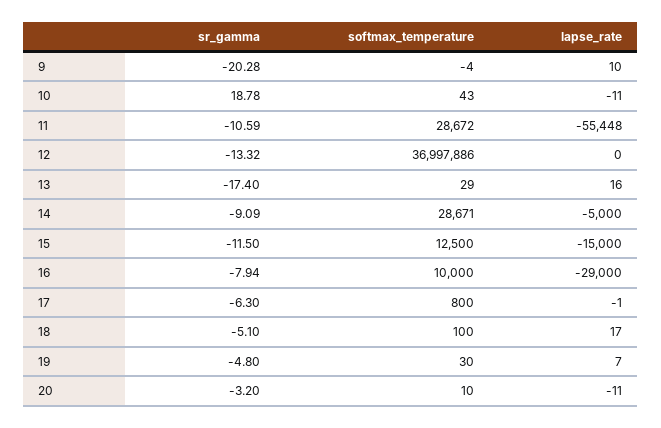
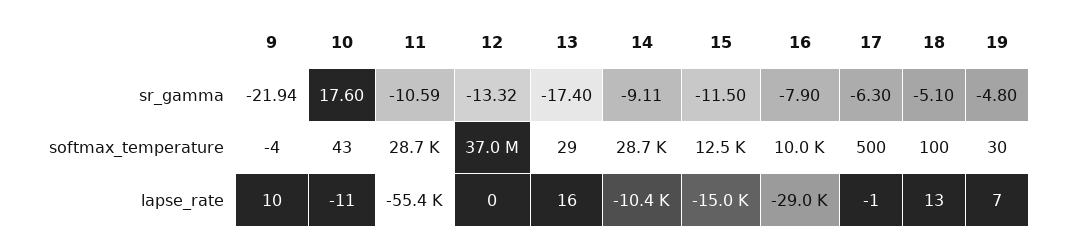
sr_gamma, 9: -20.28 -> -21.94
sr_gamma, 10: 18.78 -> 17.6
sr_gamma, 14: -9.09 -> -9.11
lapse_rate, 14: -5000 -> -10400
sr_gamma, 16: -7.94 -> -7.9
softmax_temperature, 17: 800 -> 500
lapse_rate, 18: 17 -> 13
sr_gamma, 20: -3.2 -> none
softmax_temperature, 20: 10 -> none
lapse_rate, 20: -11 -> none

